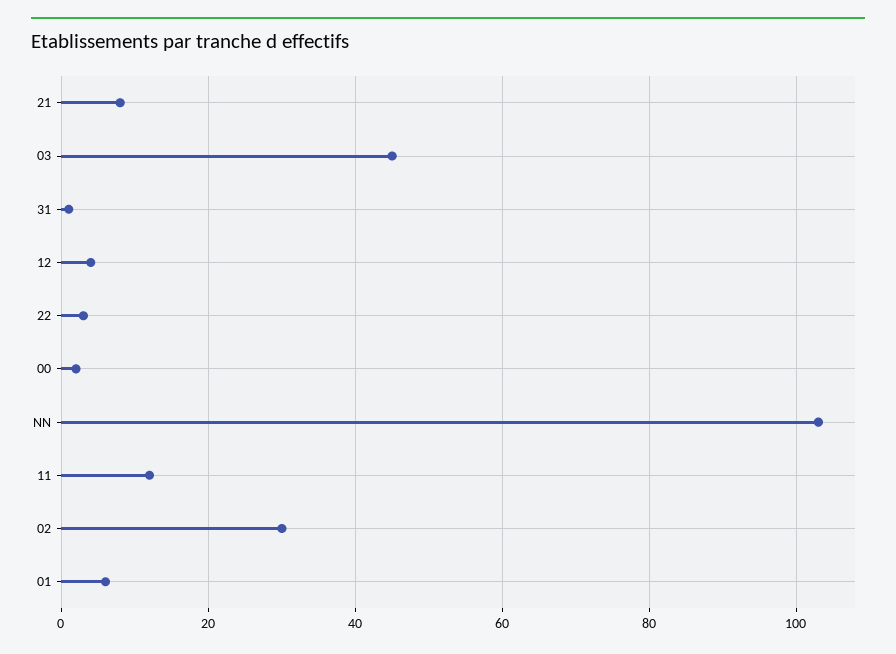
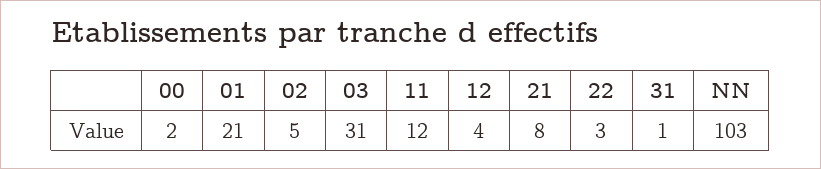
03: 45 -> 31
02: 30 -> 5
01: 5 -> 21

